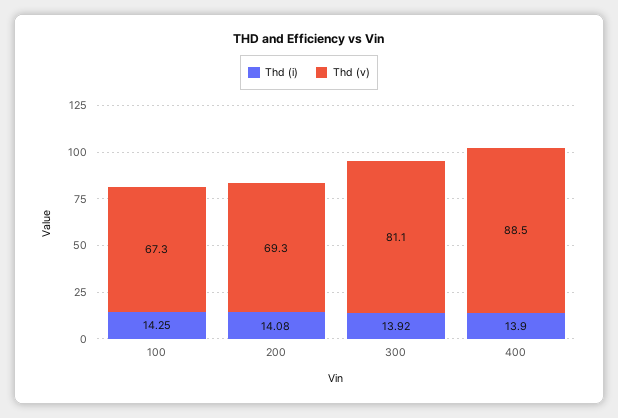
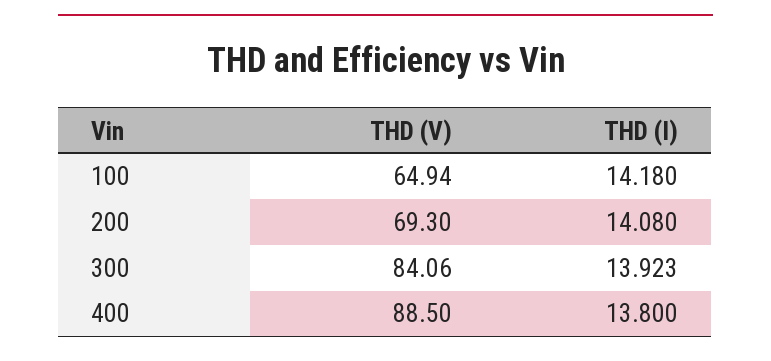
Thd (i), 100: 14.25 -> 14.18
Thd (v), 100: 67.3 -> 64.94
Thd (v), 300: 81.1 -> 84.06
Thd (i), 400: 13.9 -> 13.8

